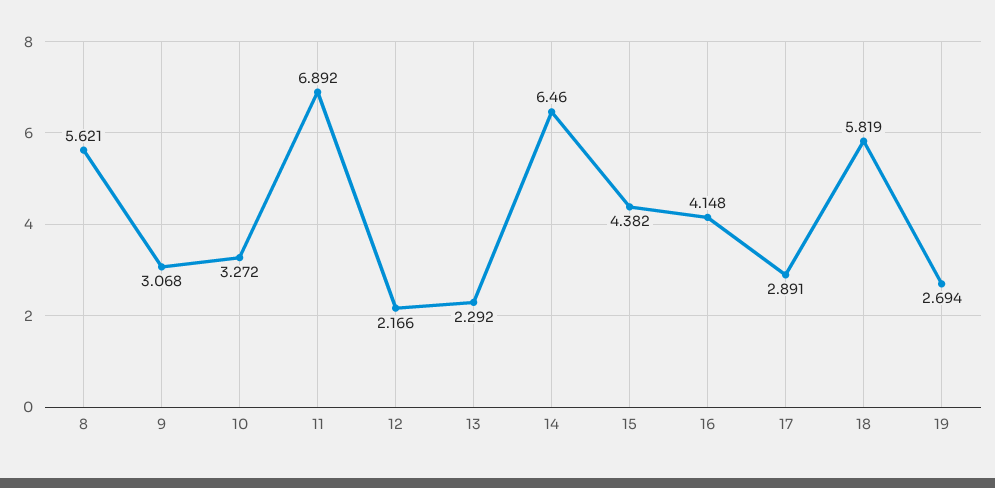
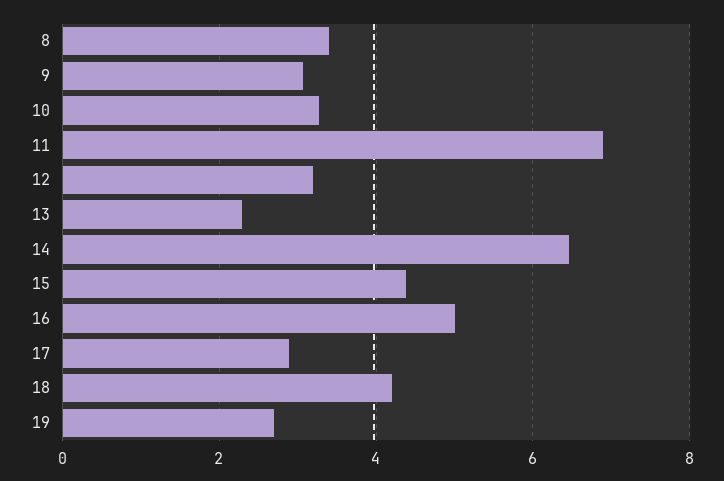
8: 5.621 -> 3.4
12: 2.166 -> 3.2
16: 4.148 -> 5
18: 5.819 -> 4.2

